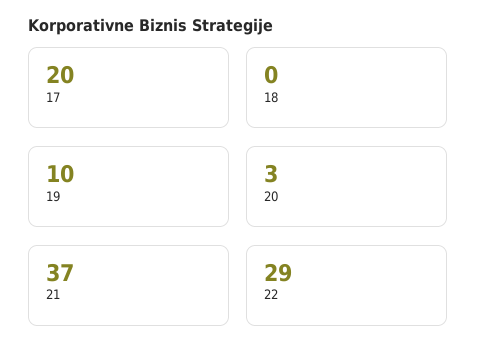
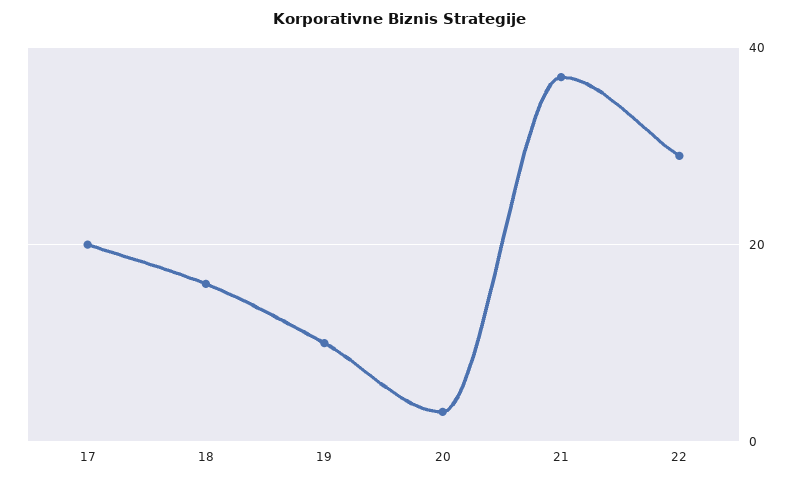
18: 0 -> 15

